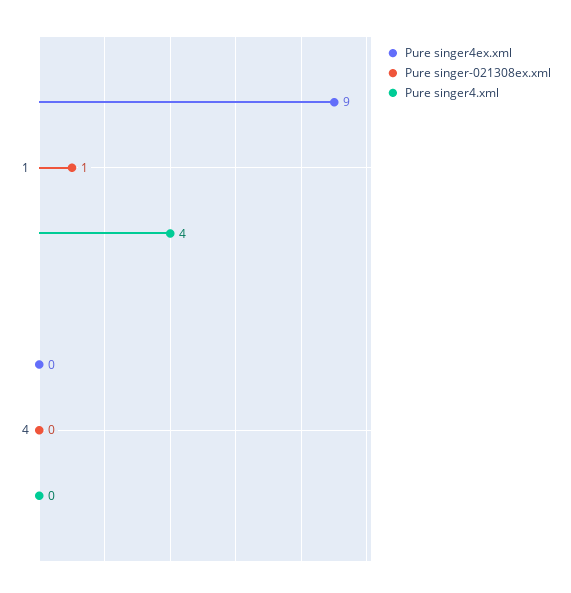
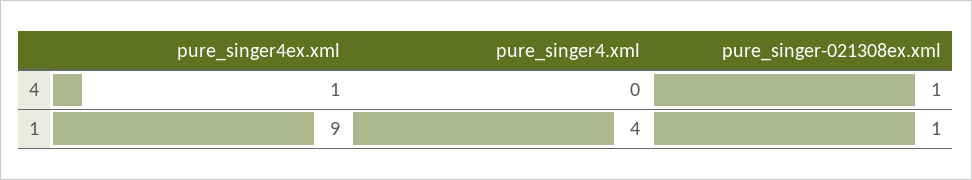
Pure singer4ex.xml, 4: 0 -> 1
Pure singer-021308ex.xml, 4: 0 -> 1

